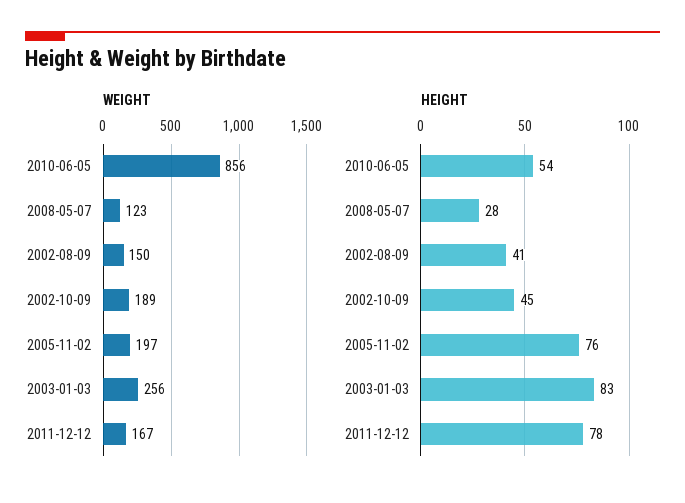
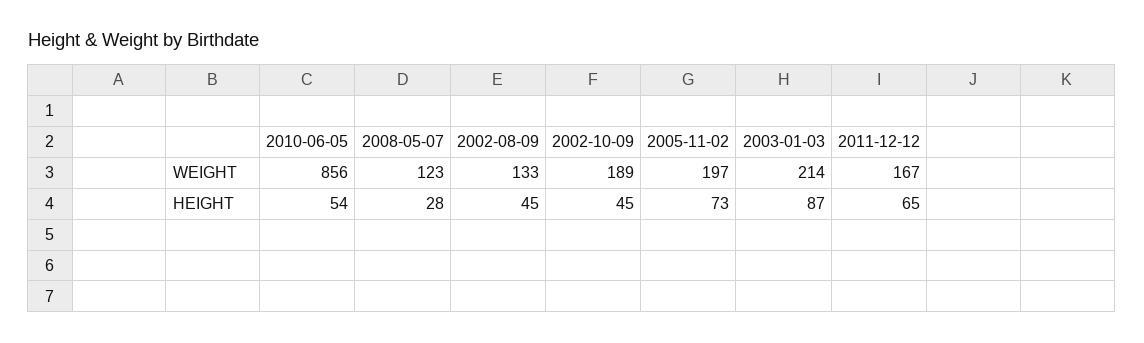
WEIGHT, 2002-08-09: 150 -> 133
WEIGHT, 2003-01-03: 256 -> 214
HEIGHT, 2002-08-09: 41 -> 45
HEIGHT, 2005-11-02: 76 -> 73
HEIGHT, 2003-01-03: 83 -> 87
HEIGHT, 2011-12-12: 78 -> 65

